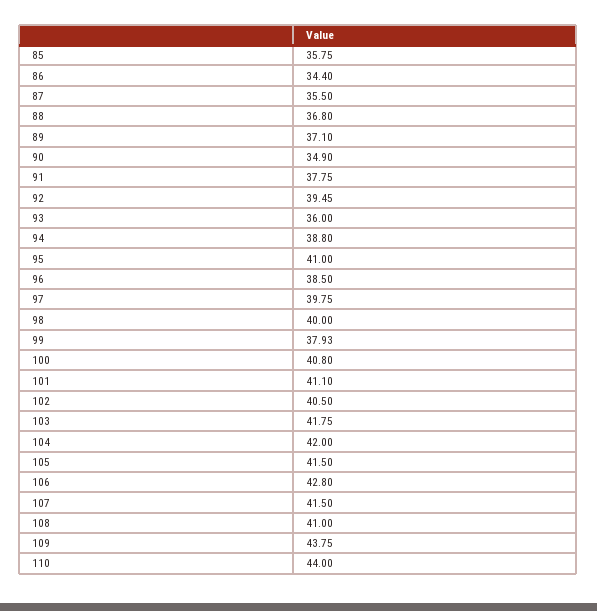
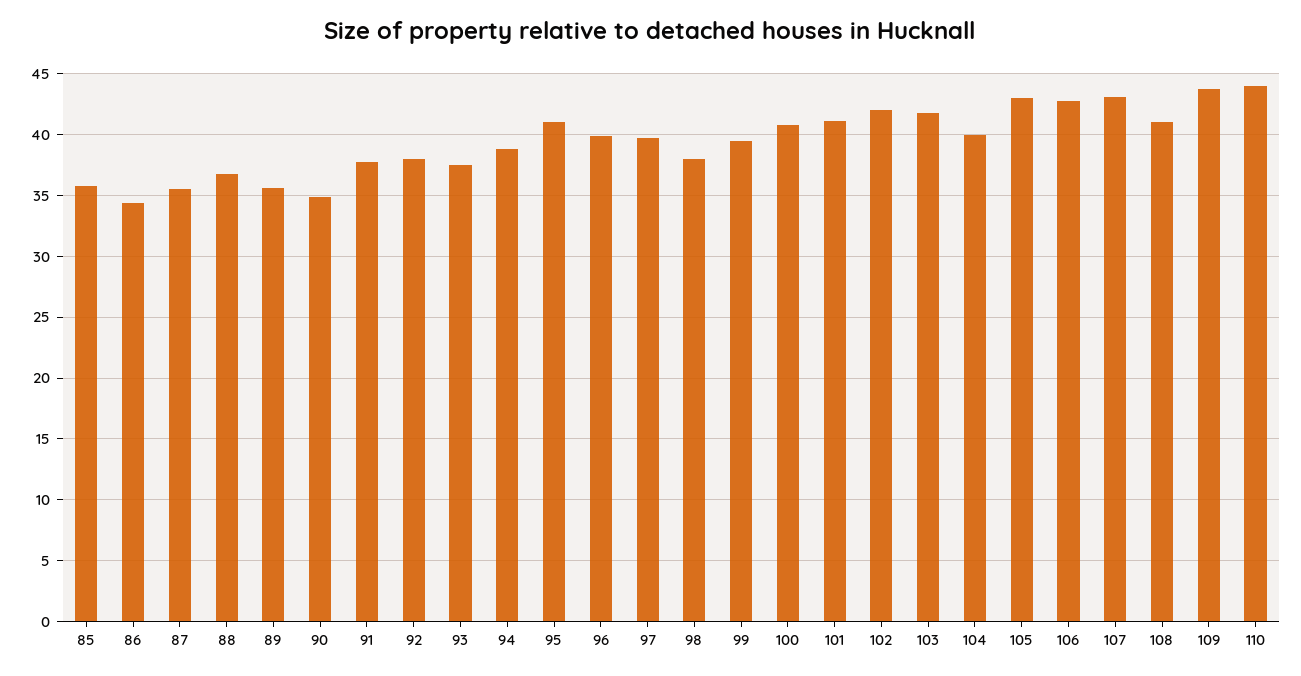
89: 37.1 -> 35.5
92: 39.45 -> 38
93: 36 -> 37.5
96: 38.5 -> 40
98: 40 -> 38
99: 37.93 -> 39.5
102: 40.5 -> 42
104: 42 -> 40
105: 41.5 -> 43
107: 41.5 -> 43

